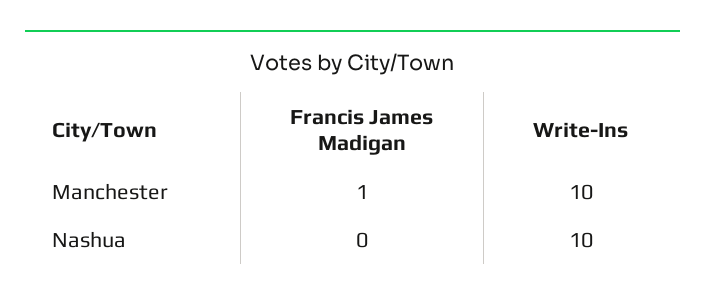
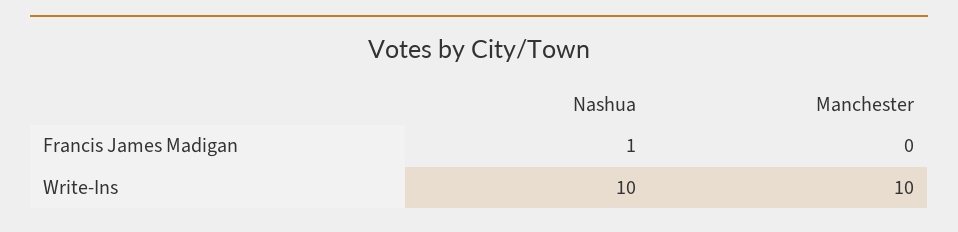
Francis James Madigan, Manchester: 1 -> 0
Francis James Madigan, Nashua: 0 -> 1

